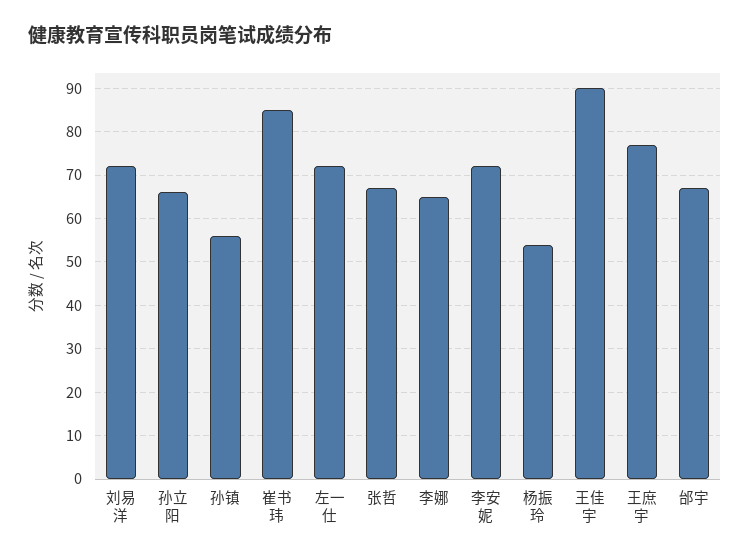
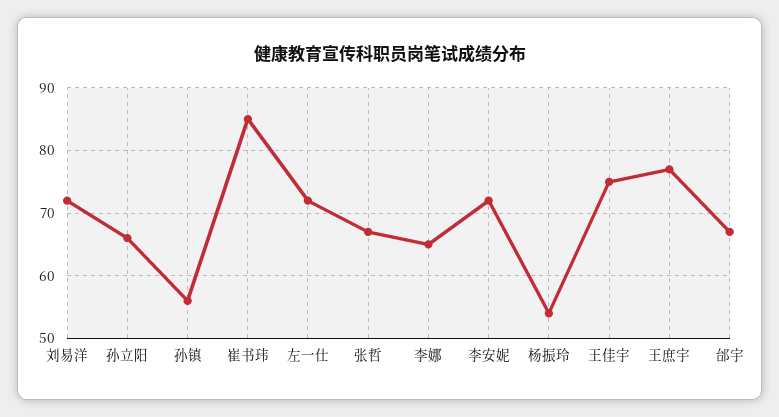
王佳宇: 90 -> 75

